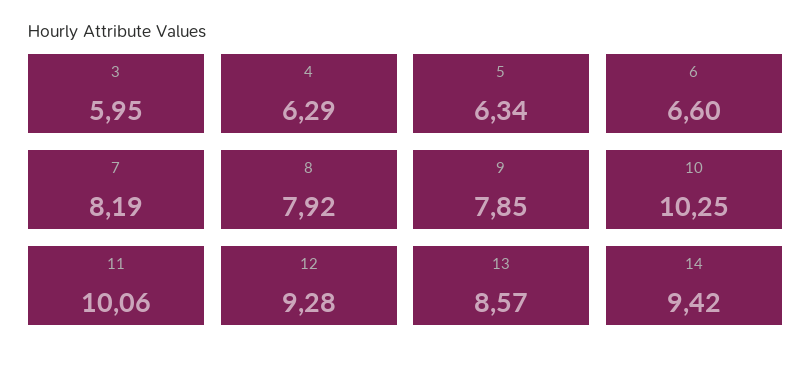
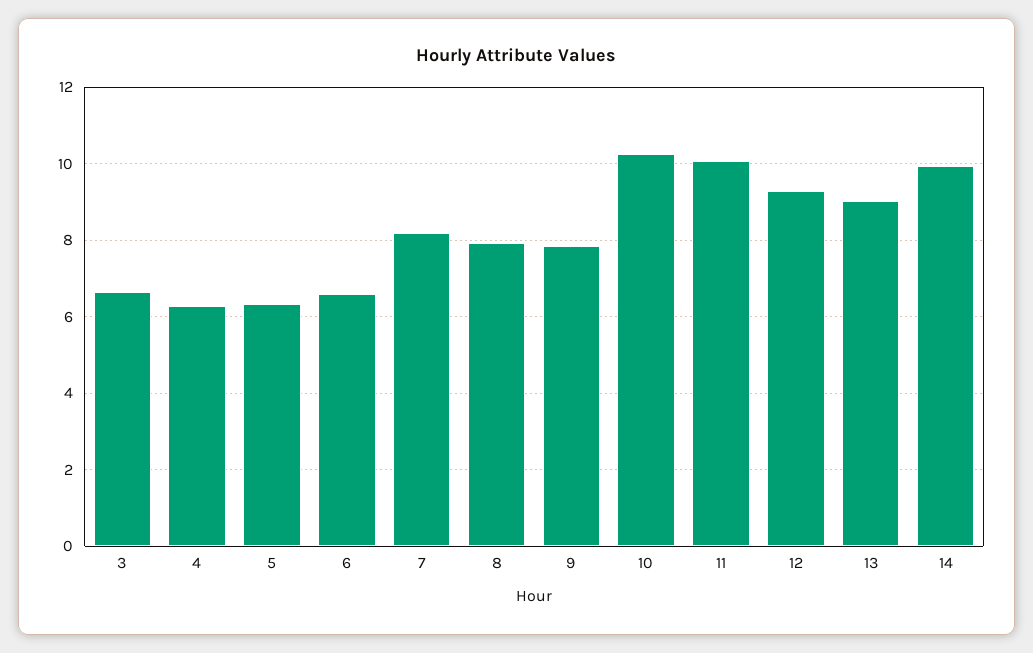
3: 5.95 -> 6.6
13: 8.57 -> 9
14: 9.42 -> 10

